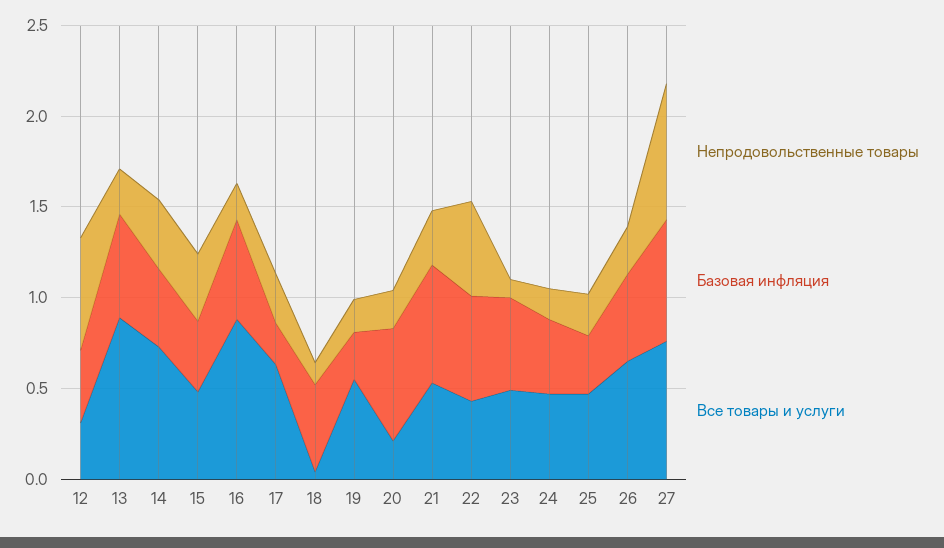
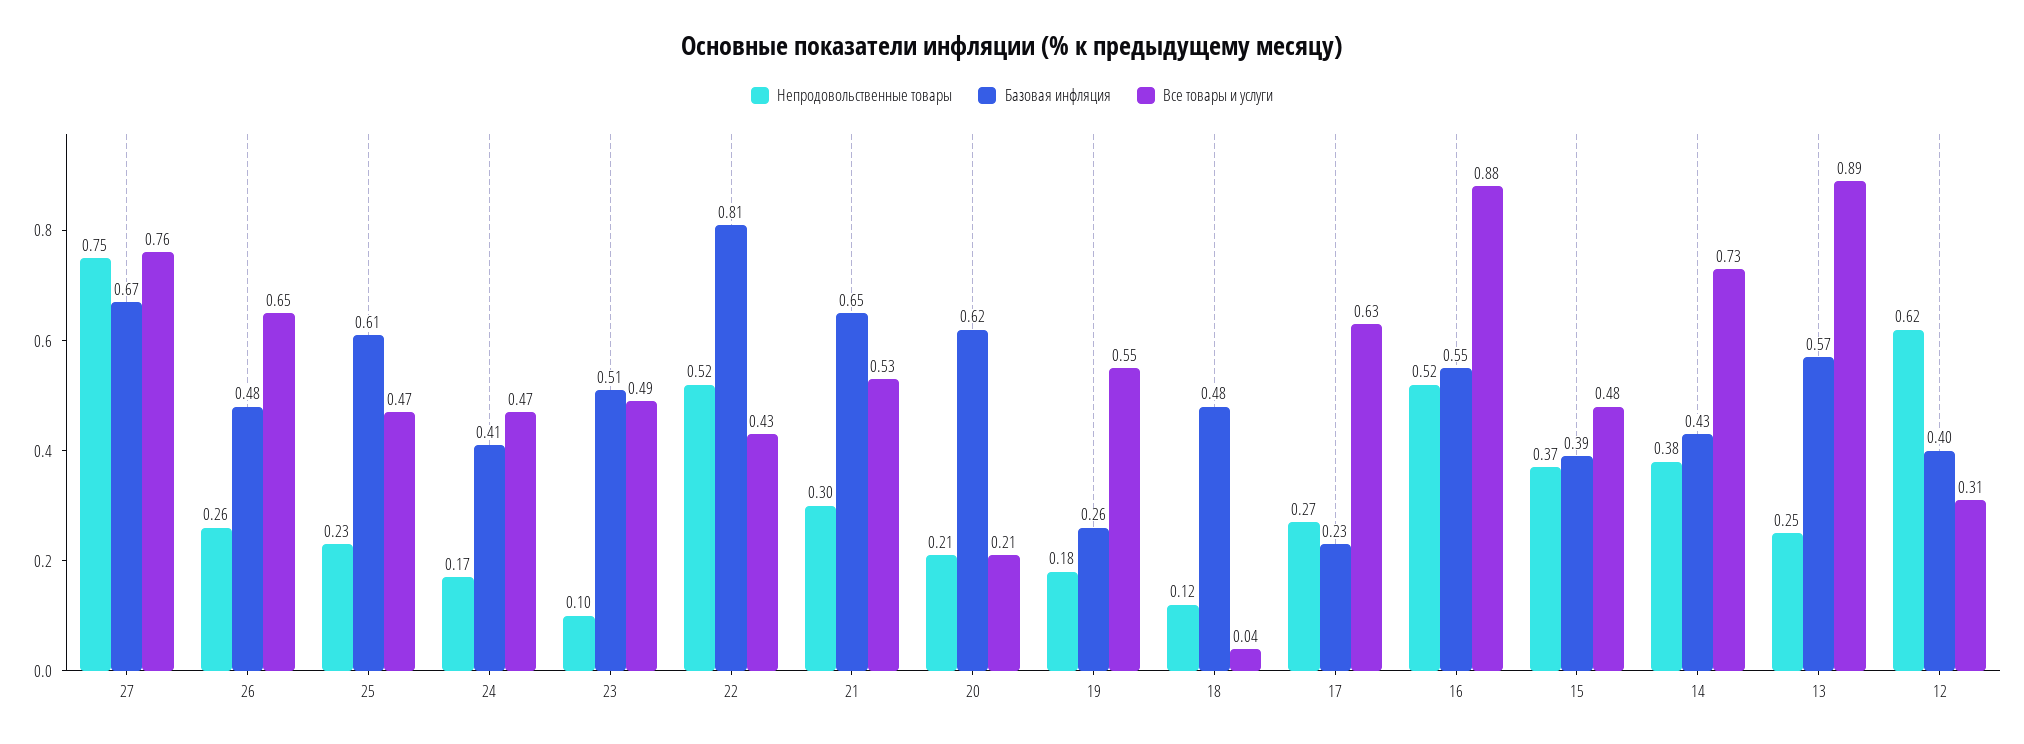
Непродовольственные товары, 16: 0.2 -> 0.52
Базовая инфляция, 22: 0.6 -> 0.81
Базовая инфляция, 25: 0.3 -> 0.61

